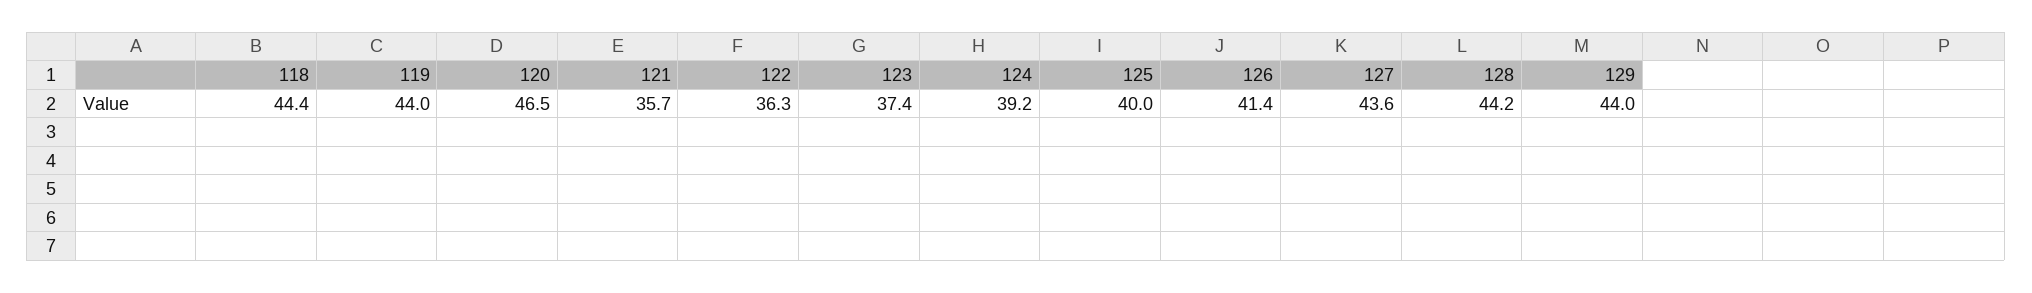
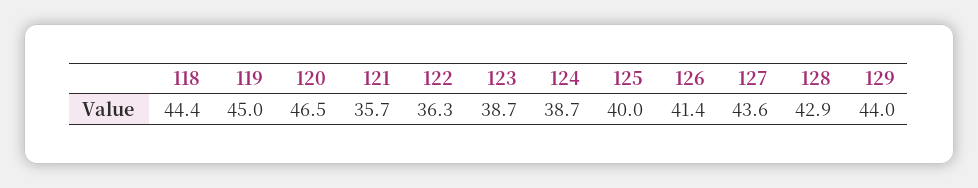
119: 44 -> 45
123: 37.4 -> 38.7
124: 39.2 -> 38.7
128: 44.2 -> 42.9

